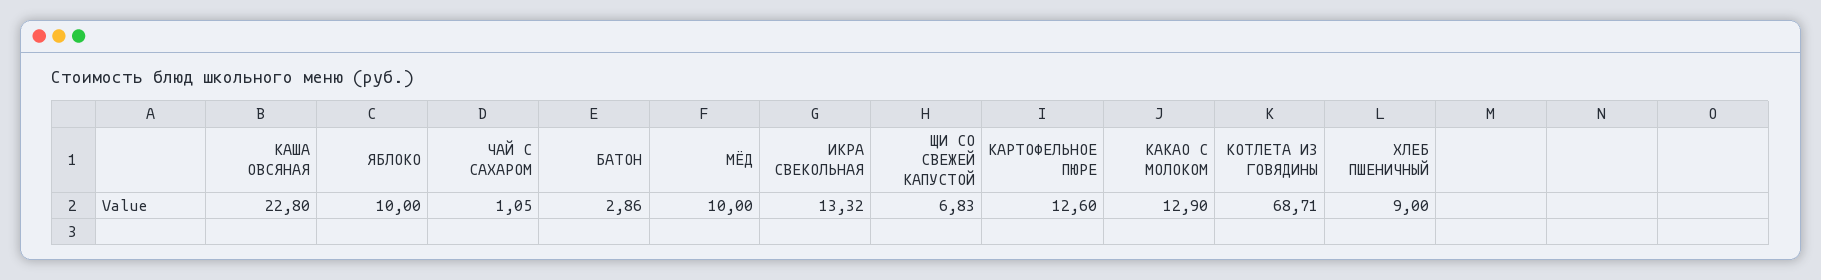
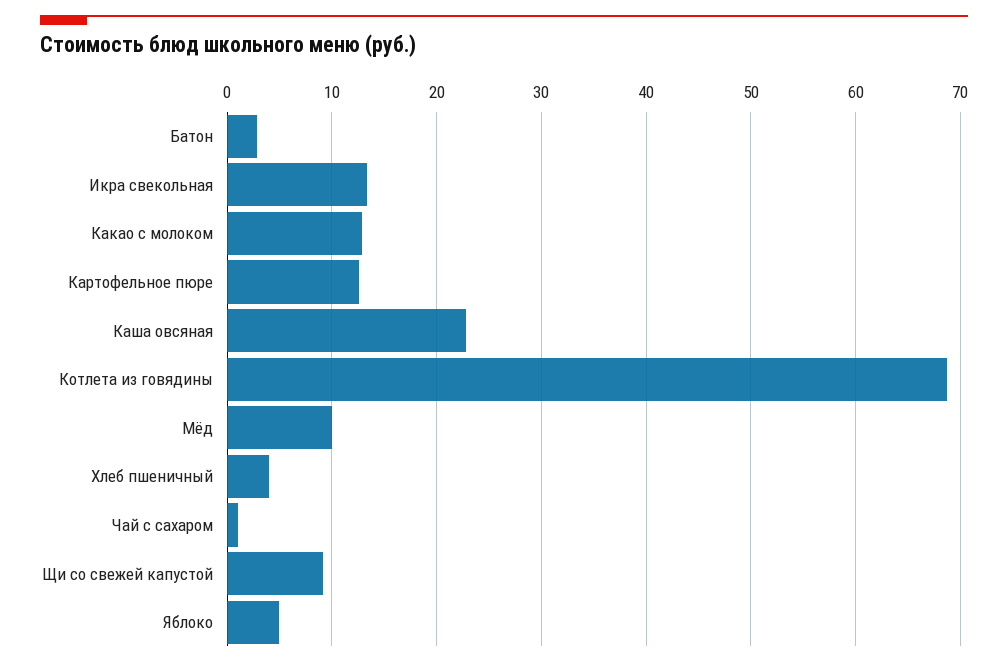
ЯБЛОКО: 10 -> 5
ЩИ СО СВЕЖЕЙ КАПУСТОЙ: 6.83 -> 9
ХЛЕБ ПШЕНИЧНЫЙ: 9 -> 4

